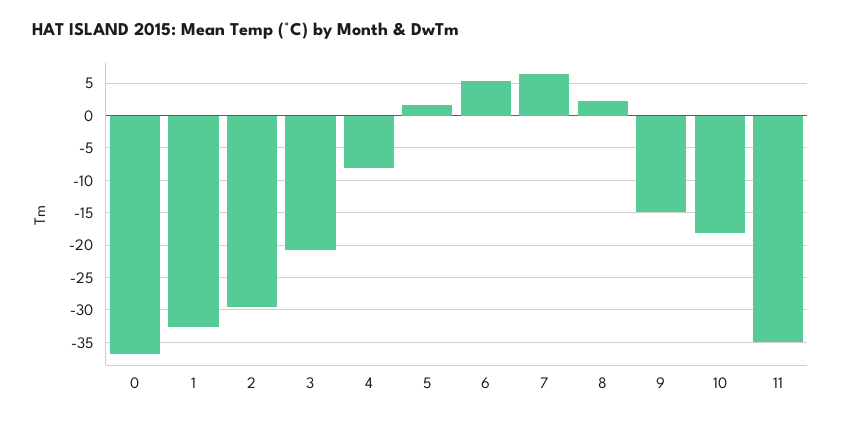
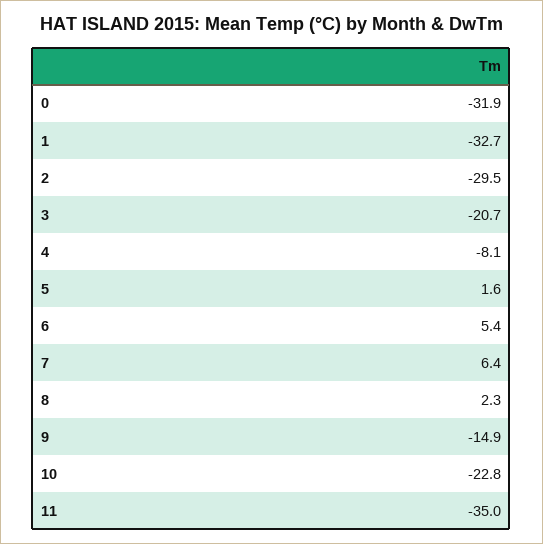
0: -37 -> -31.9
10: -18 -> -22.8

